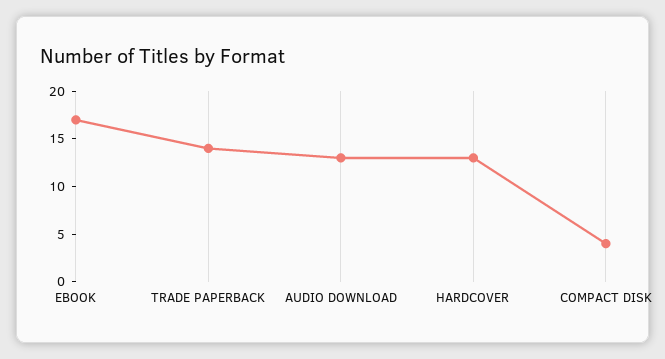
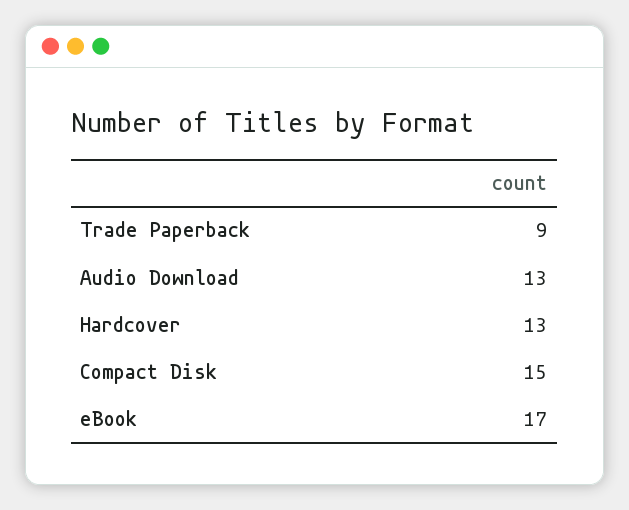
TRADE PAPERBACK: 14 -> 9
COMPACT DISK: 4 -> 15

